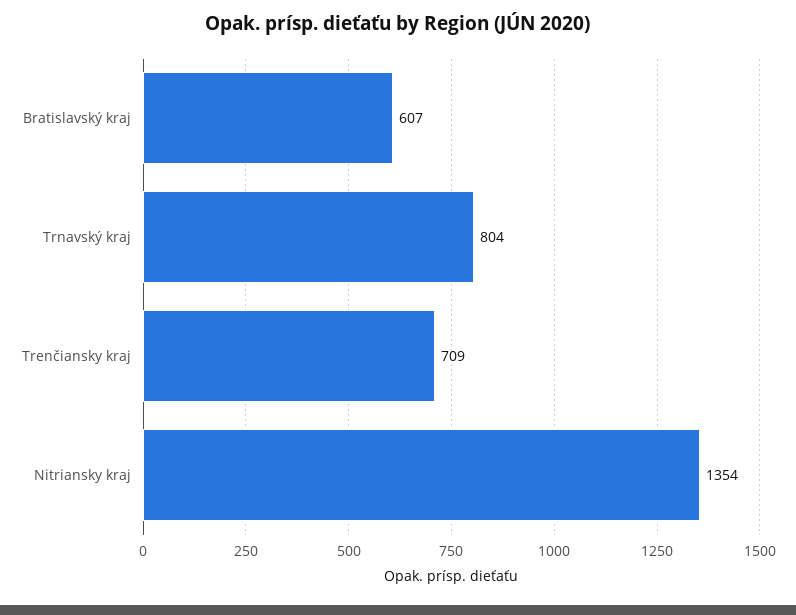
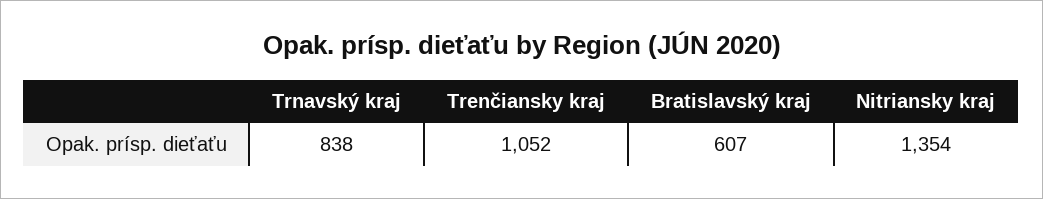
Trnavský kraj: 804 -> 838
Trenčiansky kraj: 709 -> 1052

